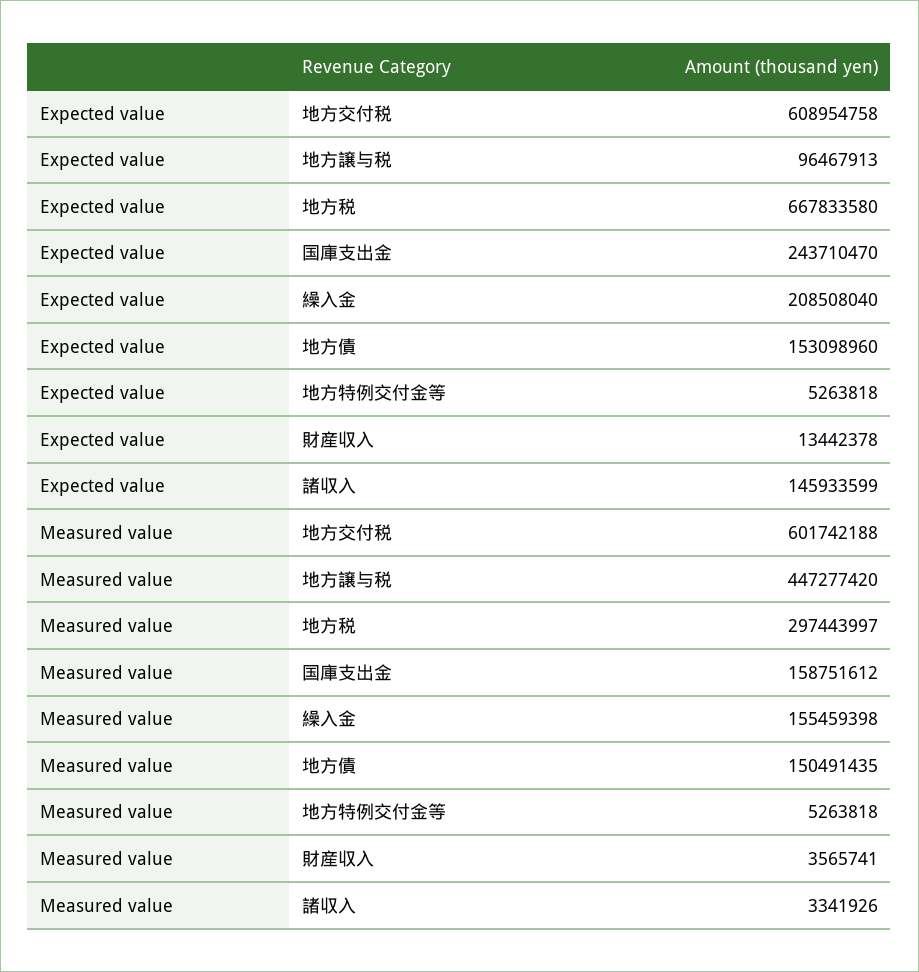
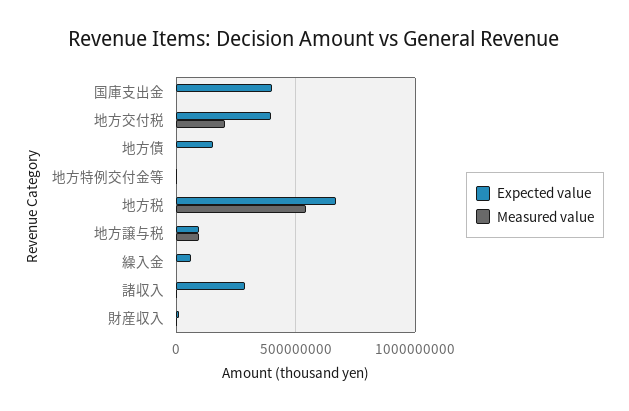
Expected value, 地方交付税: 608954758 -> 400000000
Expected value, 国庫支出金: 243710470 -> 400000000
Expected value, 繰入金: 208508040 -> 50000000
Expected value, 諸収入: 145933599 -> 300000000
Measured value, 地方交付税: 601742188 -> 200000000
Measured value, 地方譲与税: 447277420 -> 100000000
Measured value, 地方税: 297443997 -> 550000000
Measured value, 国庫支出金: 158751612 -> 0
Measured value, 繰入金: 155459398 -> 0
Measured value, 地方債: 150491435 -> 0

